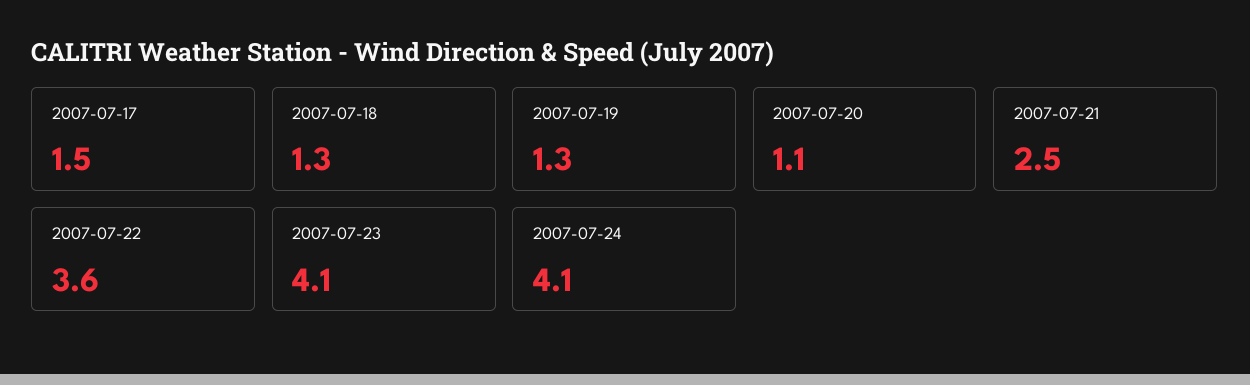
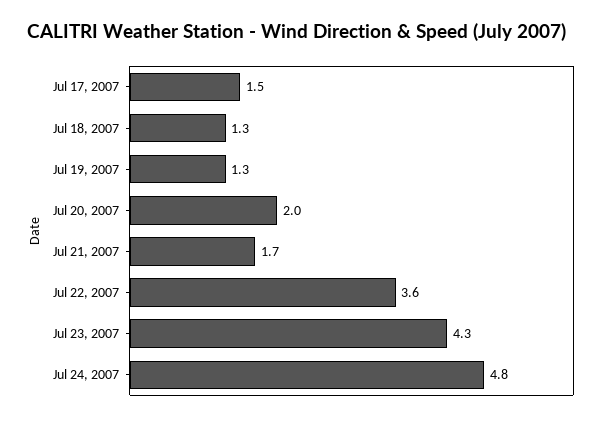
2007-07-20: 1.1 -> 2
2007-07-21: 2.5 -> 1.7
2007-07-23: 4.1 -> 4.3
2007-07-24: 4.1 -> 4.8

